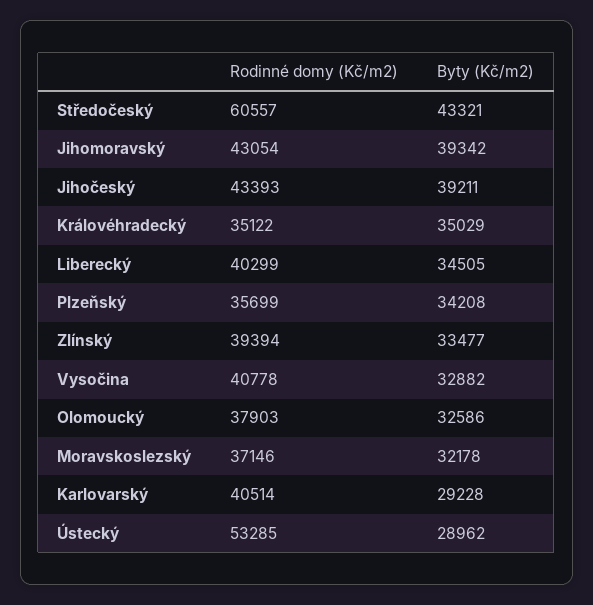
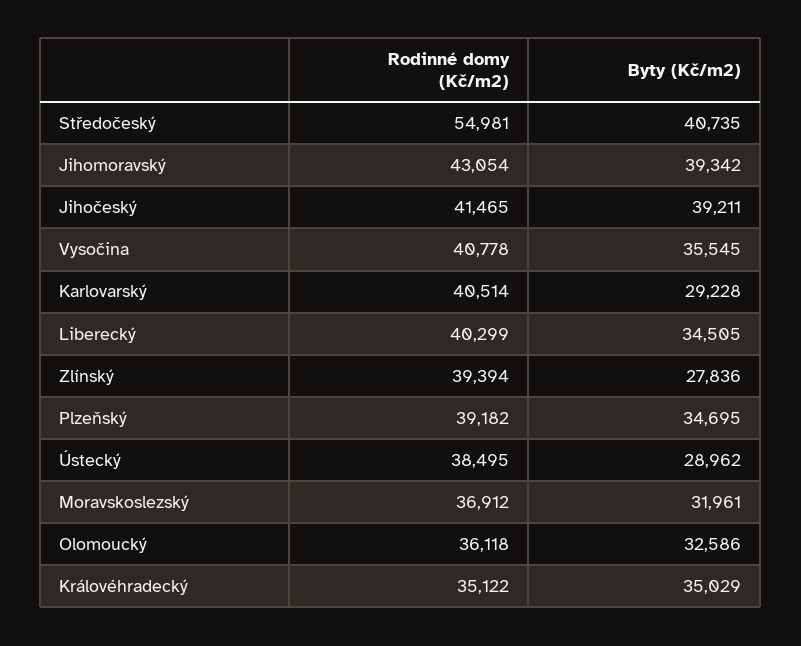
Rodinné domy (Kč/m2), Středočeský: 60557 -> 54981
Byty (Kč/m2), Středočeský: 43321 -> 40735
Rodinné domy (Kč/m2), Jihočeský: 43393 -> 41465
Rodinné domy (Kč/m2), Plzeňský: 35699 -> 39182
Byty (Kč/m2), Plzeňský: 34208 -> 34695
Byty (Kč/m2), Zlínský: 33477 -> 27836
Byty (Kč/m2), Vysočina: 32882 -> 35545
Rodinné domy (Kč/m2), Olomoucký: 37903 -> 36118
Rodinné domy (Kč/m2), Moravskoslezský: 37146 -> 36912
Byty (Kč/m2), Moravskoslezský: 32178 -> 31961
Rodinné domy (Kč/m2), Ústecký: 53285 -> 38495

